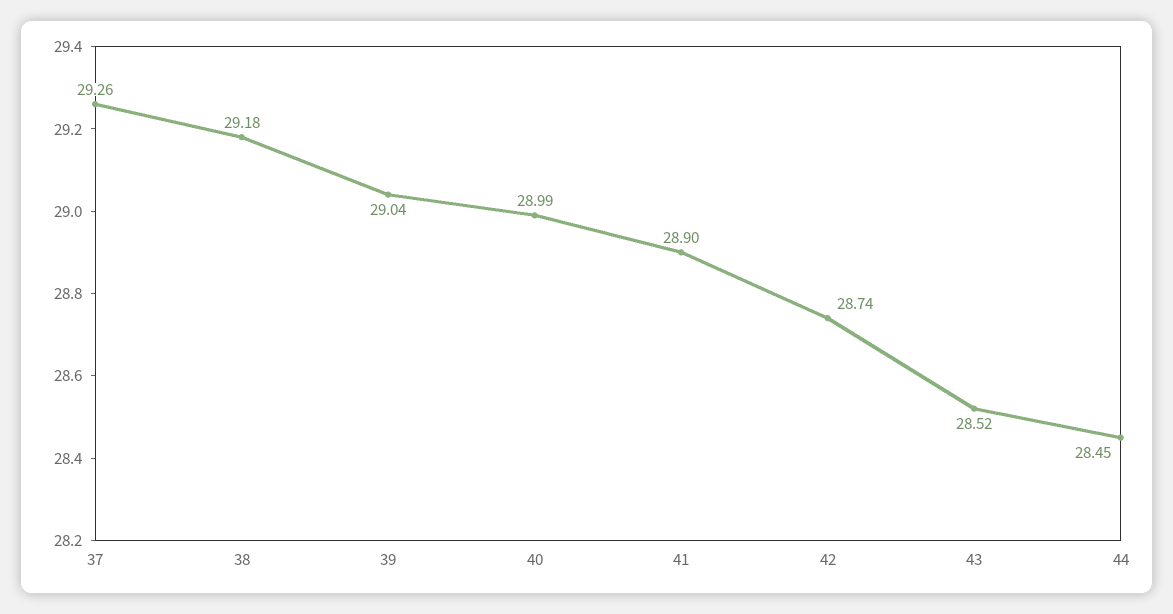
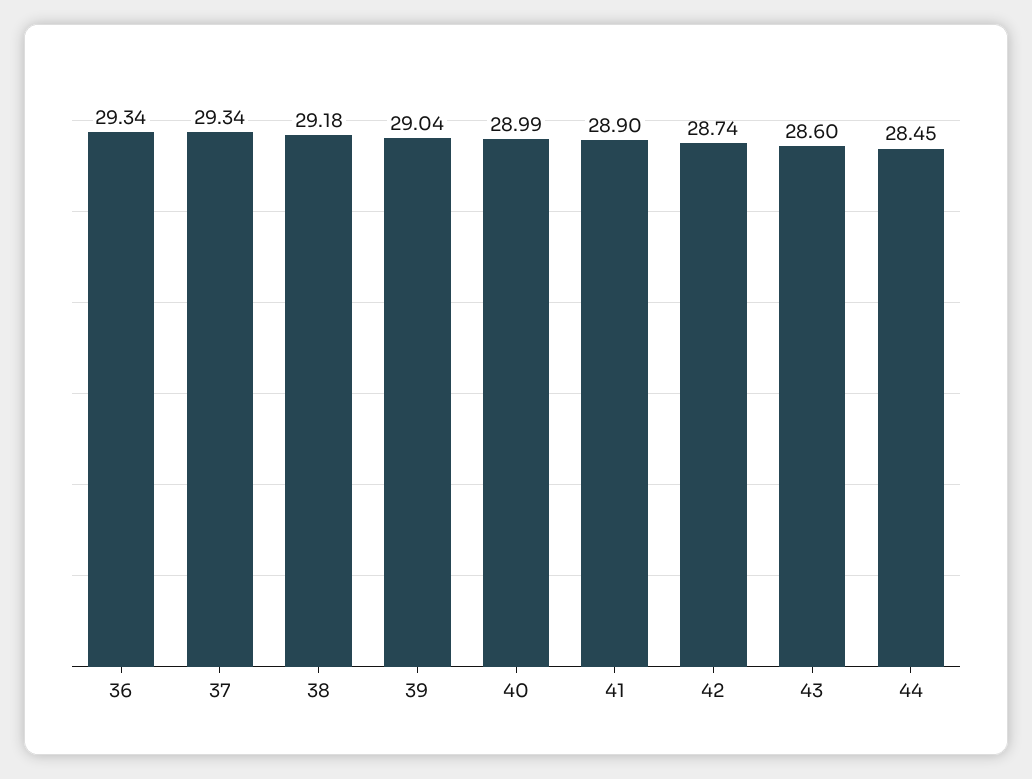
37: 29.26 -> 29.34
43: 28.52 -> 28.6
36: none -> 29.34

